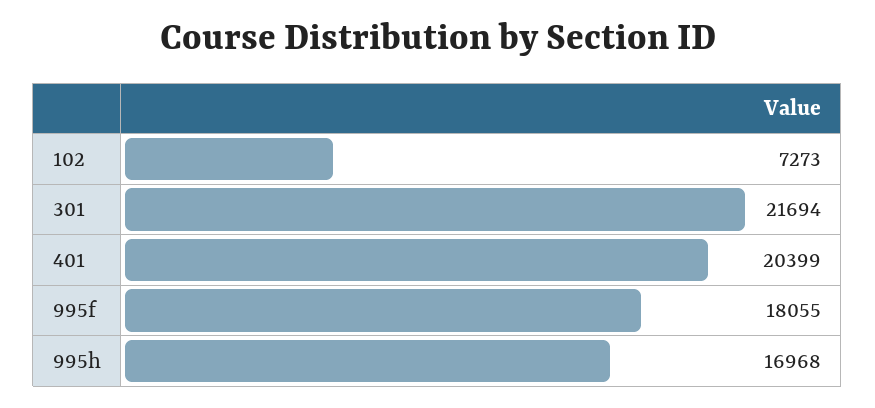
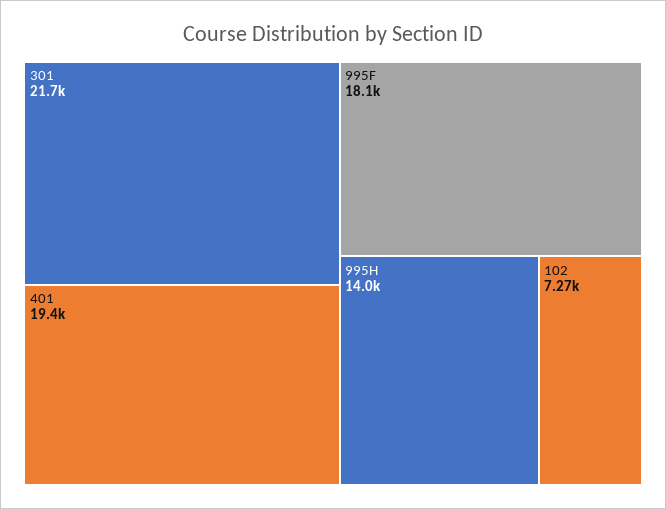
401: 20399 -> 19400
995h: 16968 -> 14000

